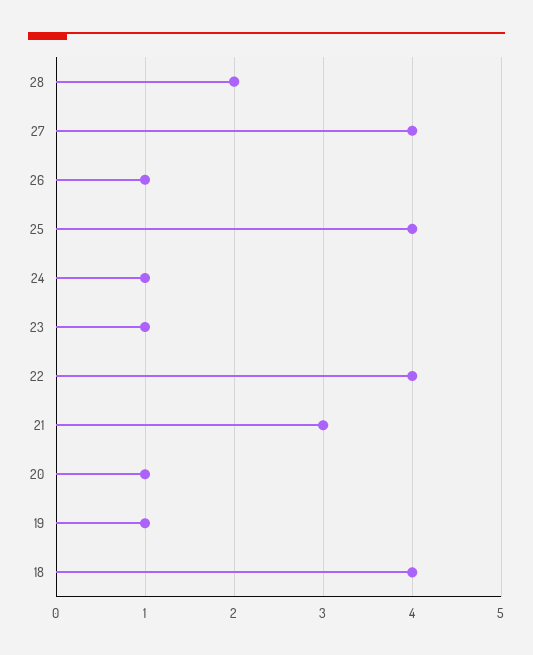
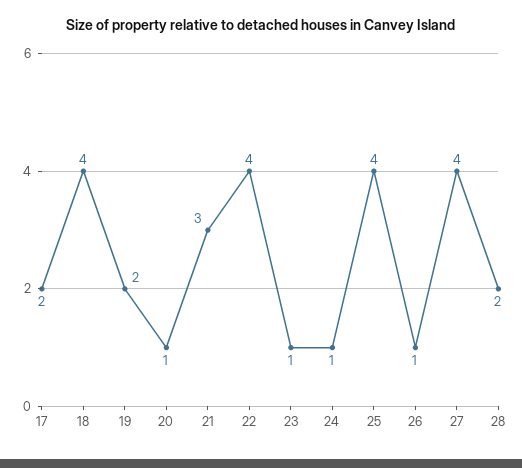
19: 1 -> 2
17: none -> 2

